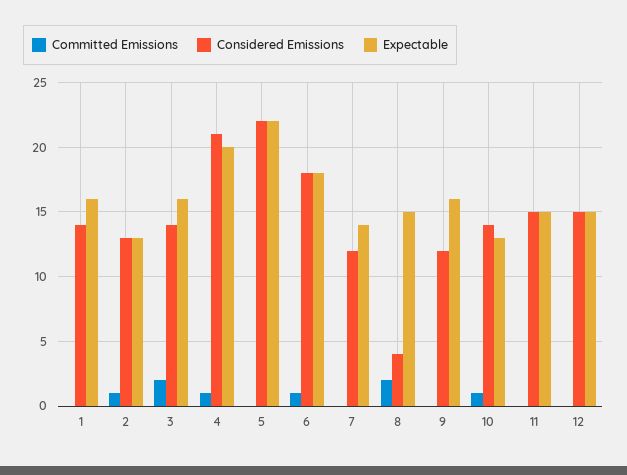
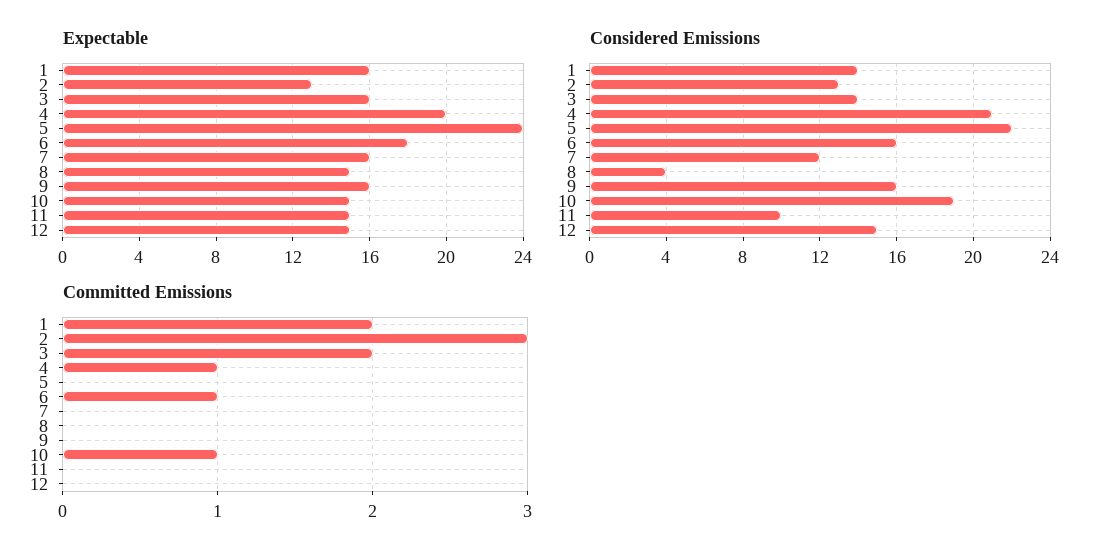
Committed Emissions, 1: 0 -> 2
Committed Emissions, 2: 1 -> 3
Expectable, 5: 22 -> 24
Considered Emissions, 6: 18 -> 16
Expectable, 7: 14 -> 16
Committed Emissions, 8: 2 -> 0
Considered Emissions, 9: 12 -> 16
Considered Emissions, 10: 14 -> 19
Expectable, 10: 13 -> 15
Considered Emissions, 11: 15 -> 10

